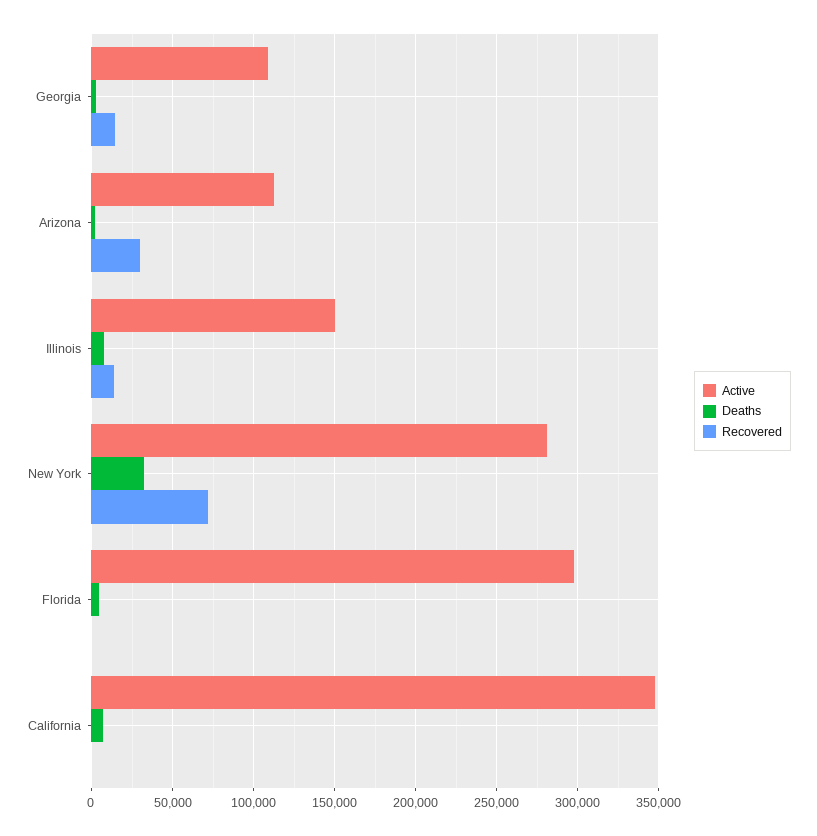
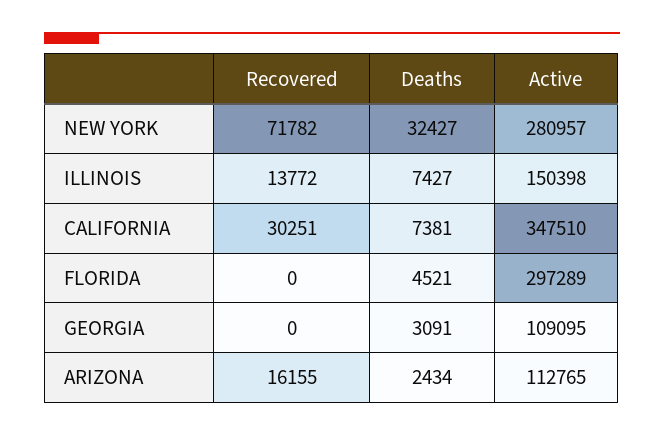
Recovered, Georgia: 15000 -> 0
Recovered, Arizona: 30000 -> 16155
Recovered, California: 0 -> 30251

